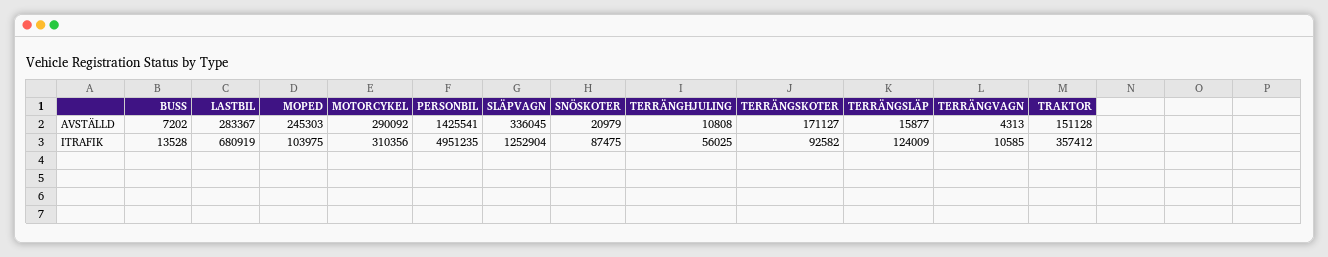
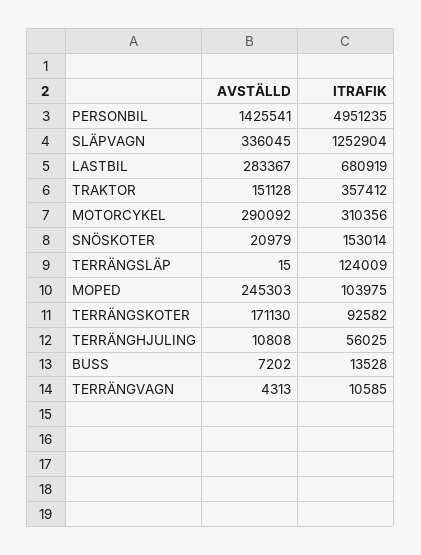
TERRÄNGSKOTER, AVSTÄLLD: 171127 -> 171130
TERRÄNGSLÄP, AVSTÄLLD: 15877 -> 15
SNÖSKOTER, ITRAFIK: 87475 -> 153014

